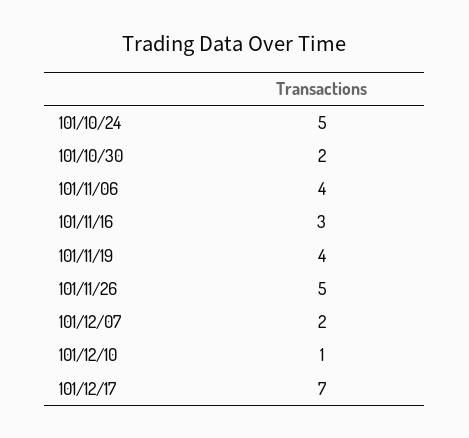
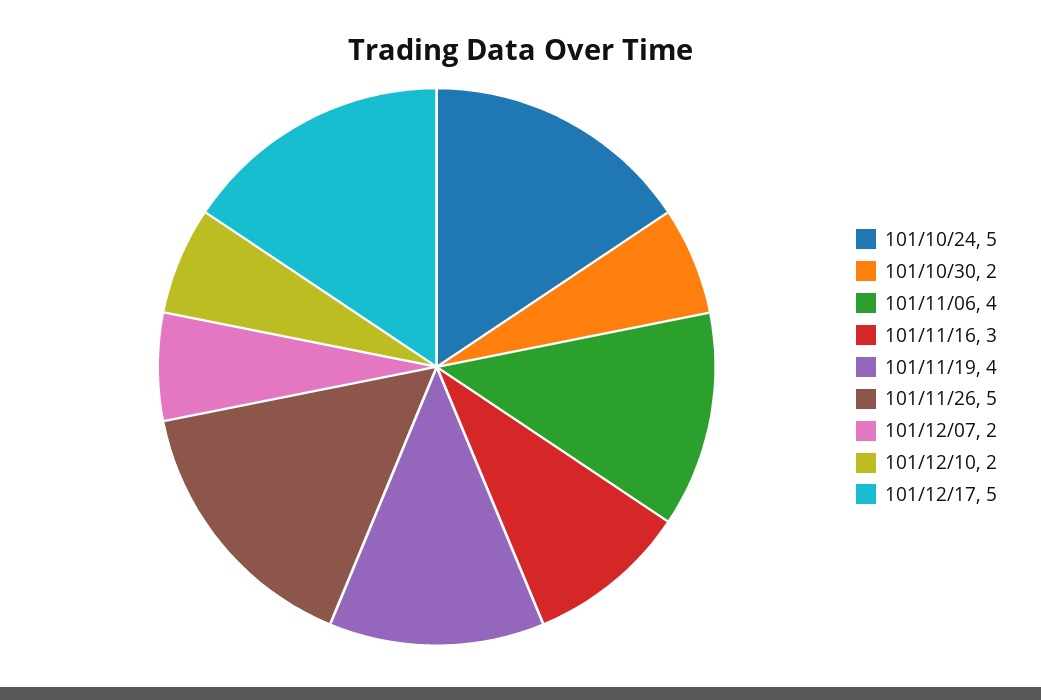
101/12/10: 1 -> 2
101/12/17: 7 -> 5

